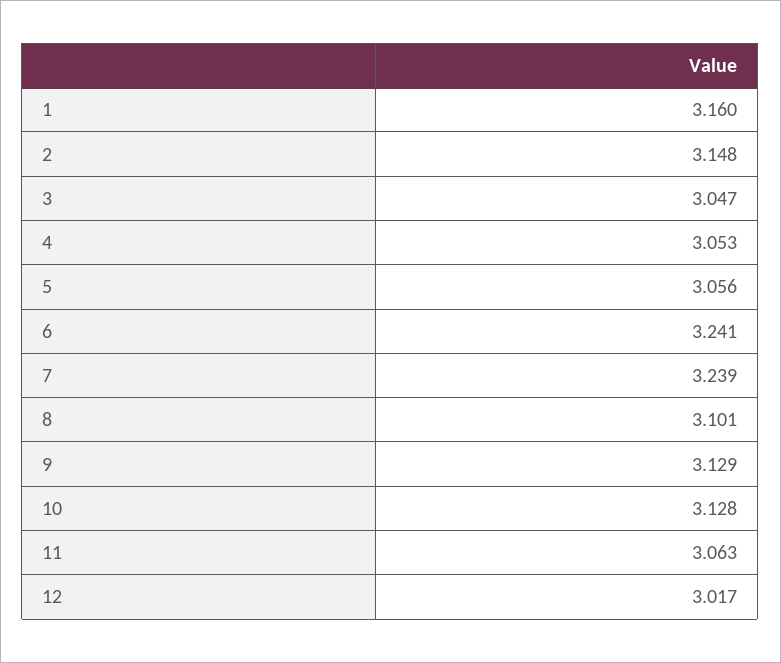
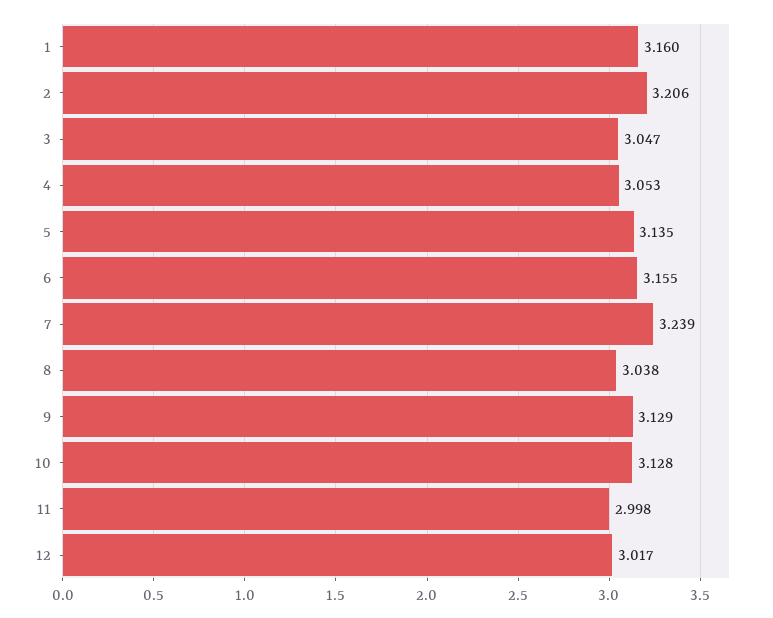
2: 3.148 -> 3.206
5: 3.056 -> 3.135
6: 3.241 -> 3.155
8: 3.101 -> 3.038
11: 3.063 -> 2.998

